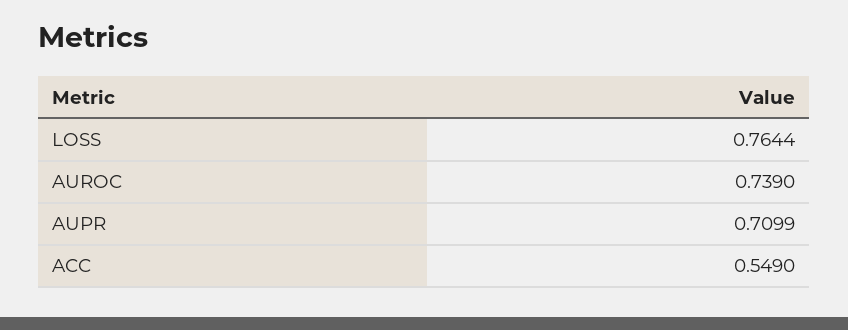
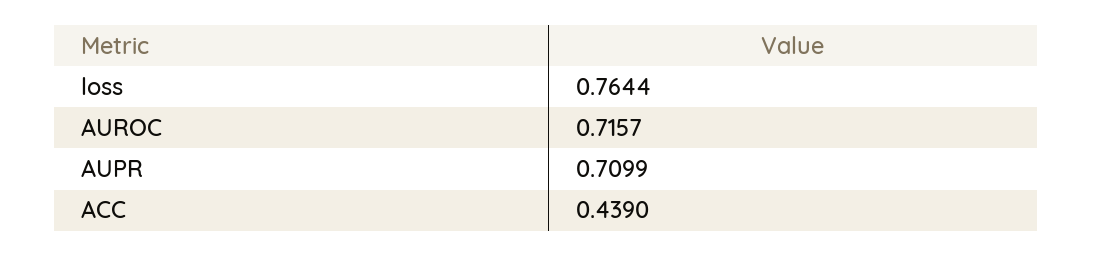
AUROC: 0.739 -> 0.7157
ACC: 0.549 -> 0.439

